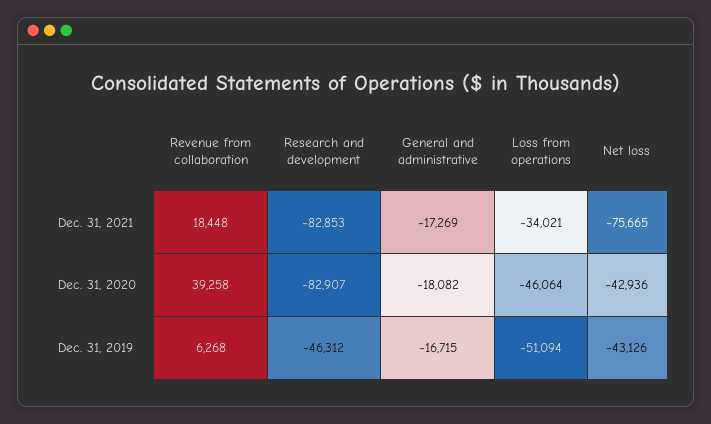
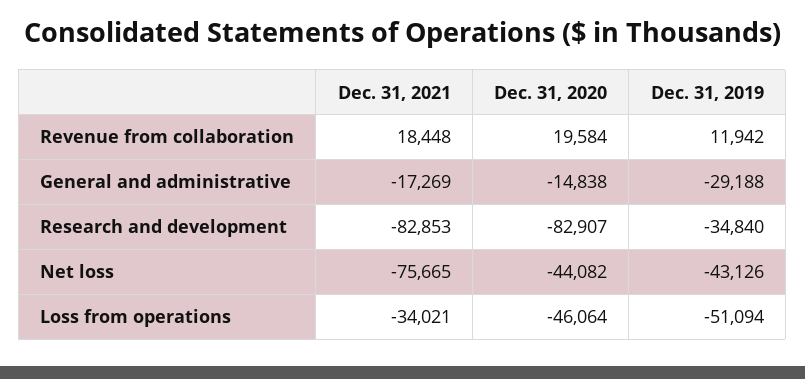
Revenue from collaboration, Dec. 31, 2020: 39258 -> 19584
General and administrative, Dec. 31, 2020: -18082 -> -14838
Net loss, Dec. 31, 2020: -42936 -> -44082
Revenue from collaboration, Dec. 31, 2019: 6268 -> 11942
Research and development, Dec. 31, 2019: -46312 -> -34840
General and administrative, Dec. 31, 2019: -16715 -> -29188

